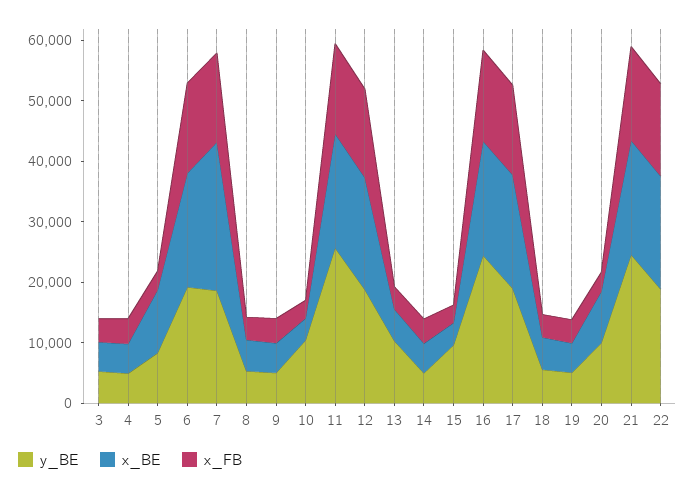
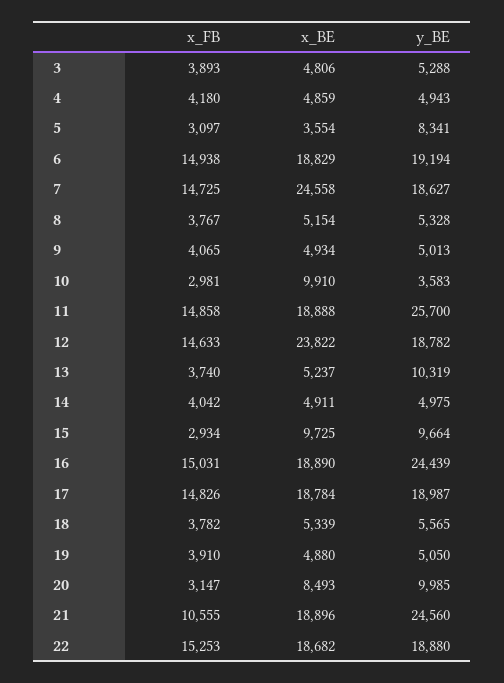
x_BE, 5: 10000 -> 3554
y_BE, 10: 10000 -> 3583
x_BE, 10: 4000 -> 9910
x_BE, 12: 18000 -> 23822
x_BE, 15: 4000 -> 9725
x_FB, 21: 16000 -> 10555

